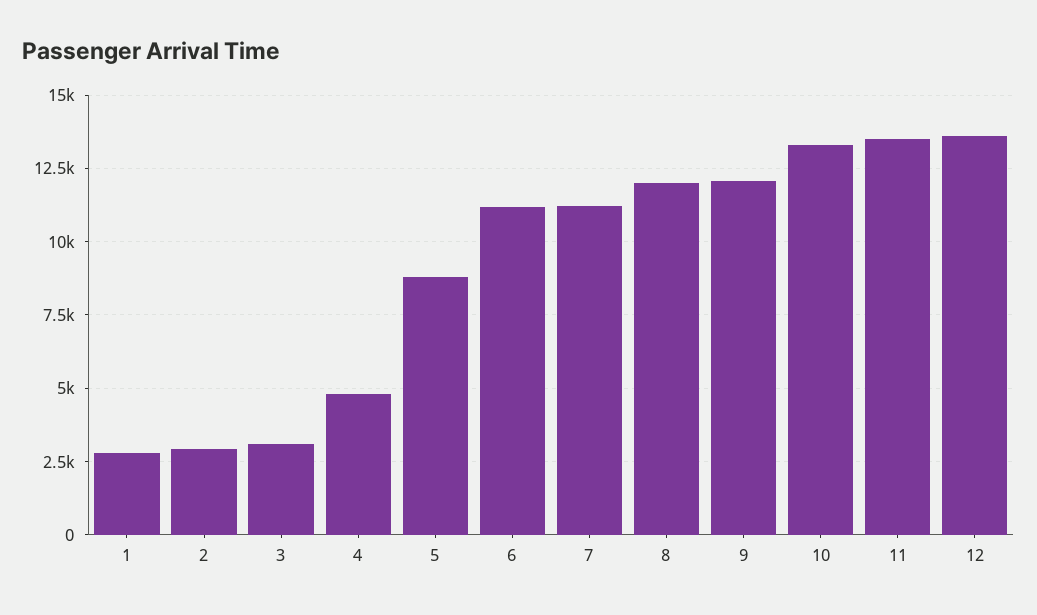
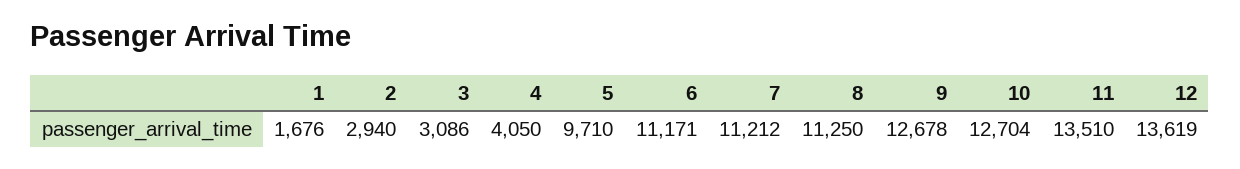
1: 2750 -> 1676
4: 4750 -> 4050
5: 8750 -> 9710
8: 12000 -> 11250
9: 12000 -> 12678
10: 13250 -> 12704

